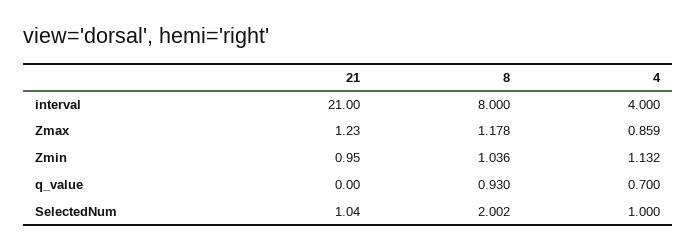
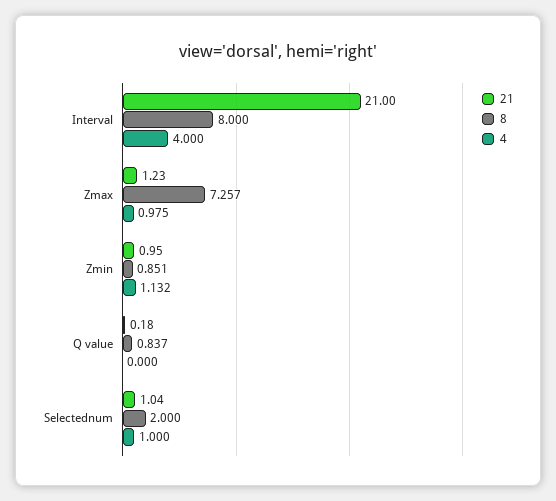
8, Zmax: 1.178 -> 7.257
4, Zmax: 0.859 -> 0.975
8, Zmin: 1.036 -> 0.851
21, q_value: 0 -> 0.18
8, q_value: 0.93 -> 0.837
4, q_value: 0.7 -> 0
8, SelectedNum: 2.002 -> 2

